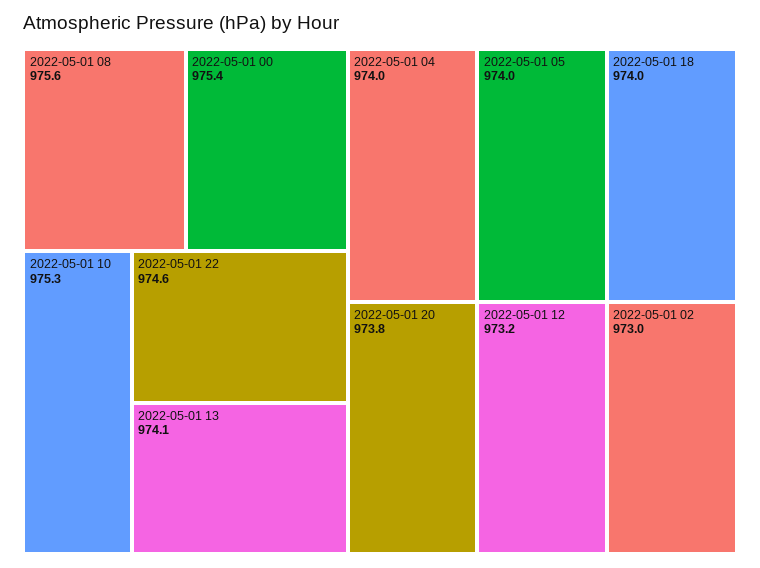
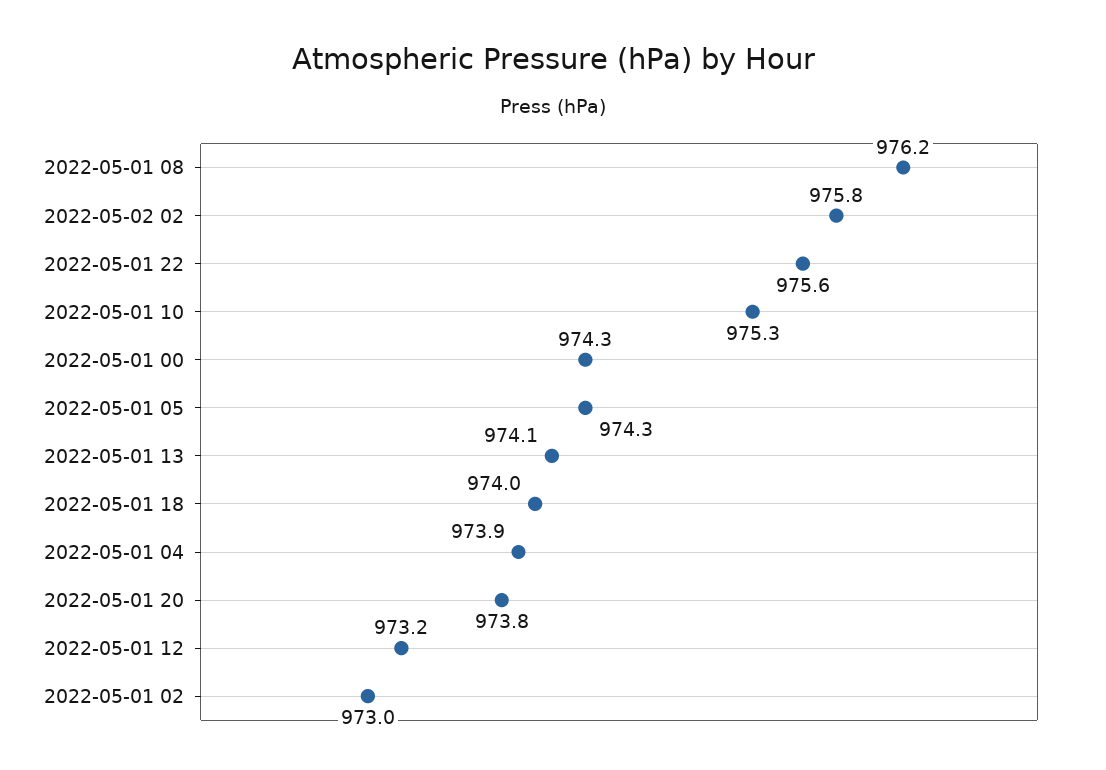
2022-05-01 08: 975.6 -> 976.2
2022-05-01 00: 975.4 -> 974.3
2022-05-01 22: 974.6 -> 975.6
2022-05-01 04: 974 -> 973.9
2022-05-01 05: 974 -> 974.3
2022-05-02 02: none -> 975.8

